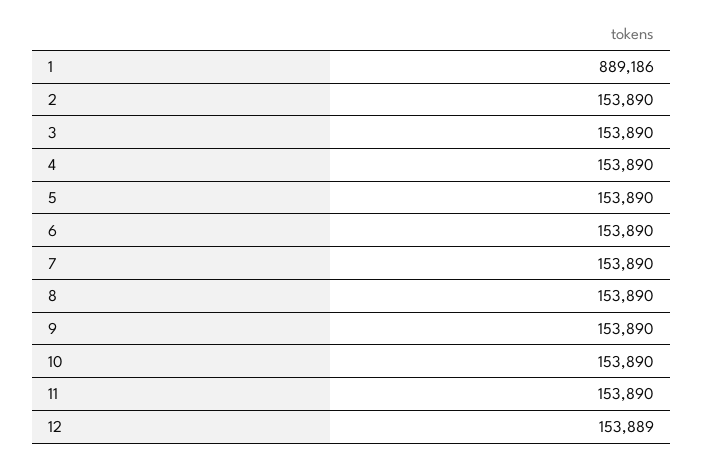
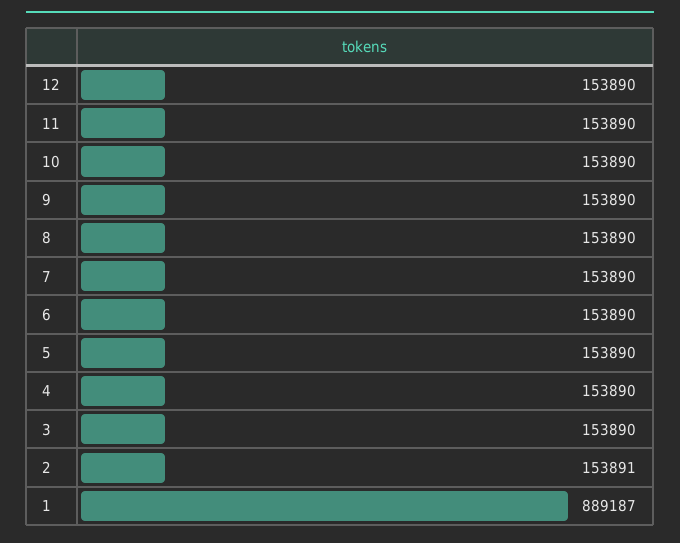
1: 889186 -> 889187
2: 153890 -> 153891
12: 153889 -> 153890

